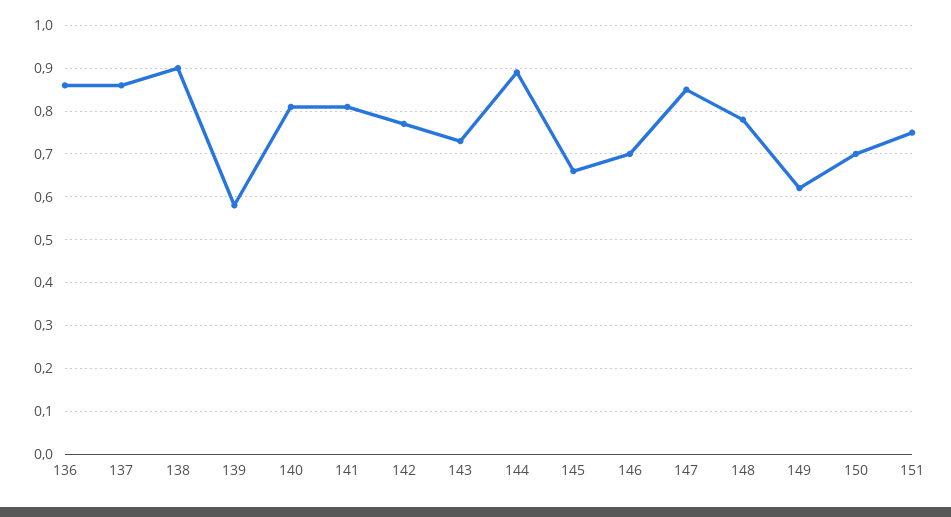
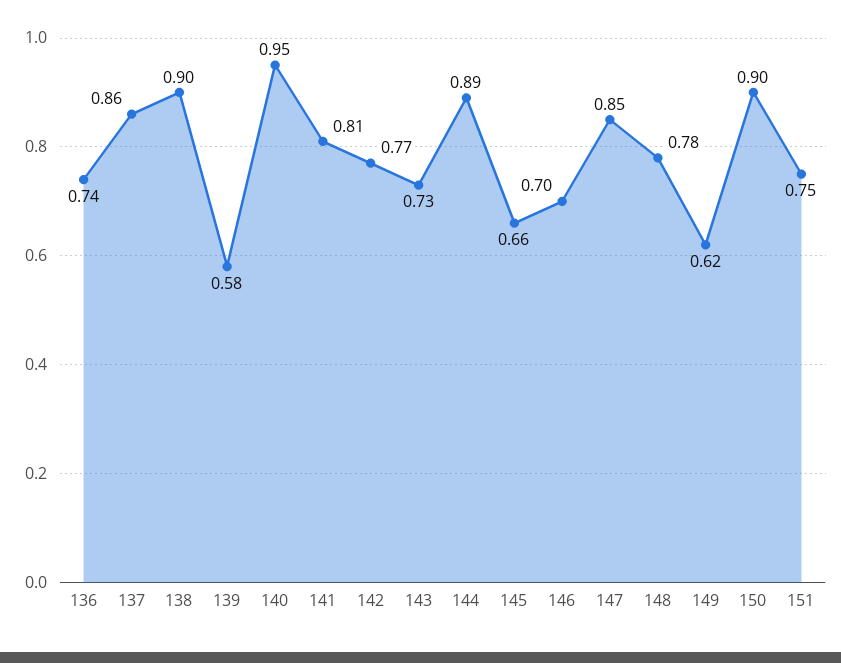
136: 0.85 -> 0.74
140: 0.8 -> 0.95
150: 0.7 -> 0.9

